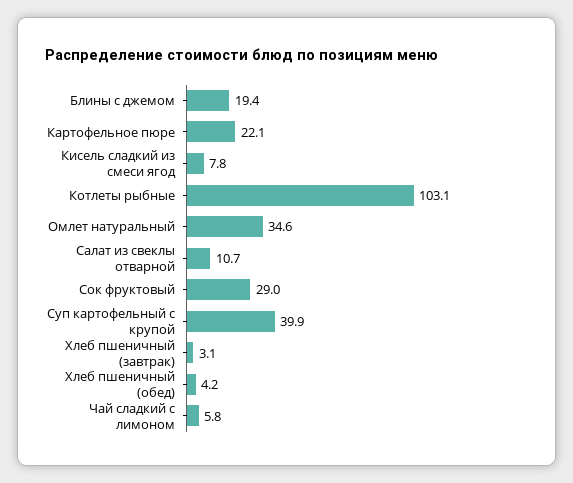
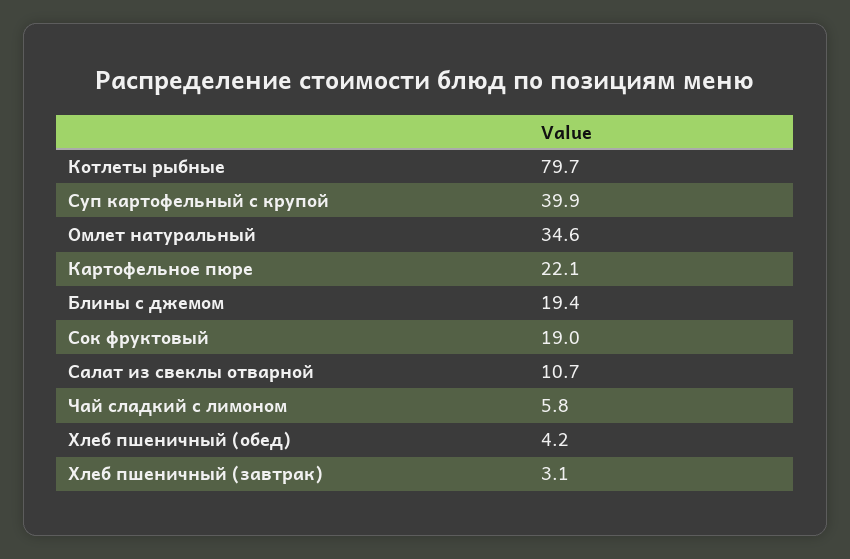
Кисель сладкий из смеси ягод: 7.8 -> none
Котлеты рыбные: 103.1 -> 79.7
Сок фруктовый: 29 -> 19

